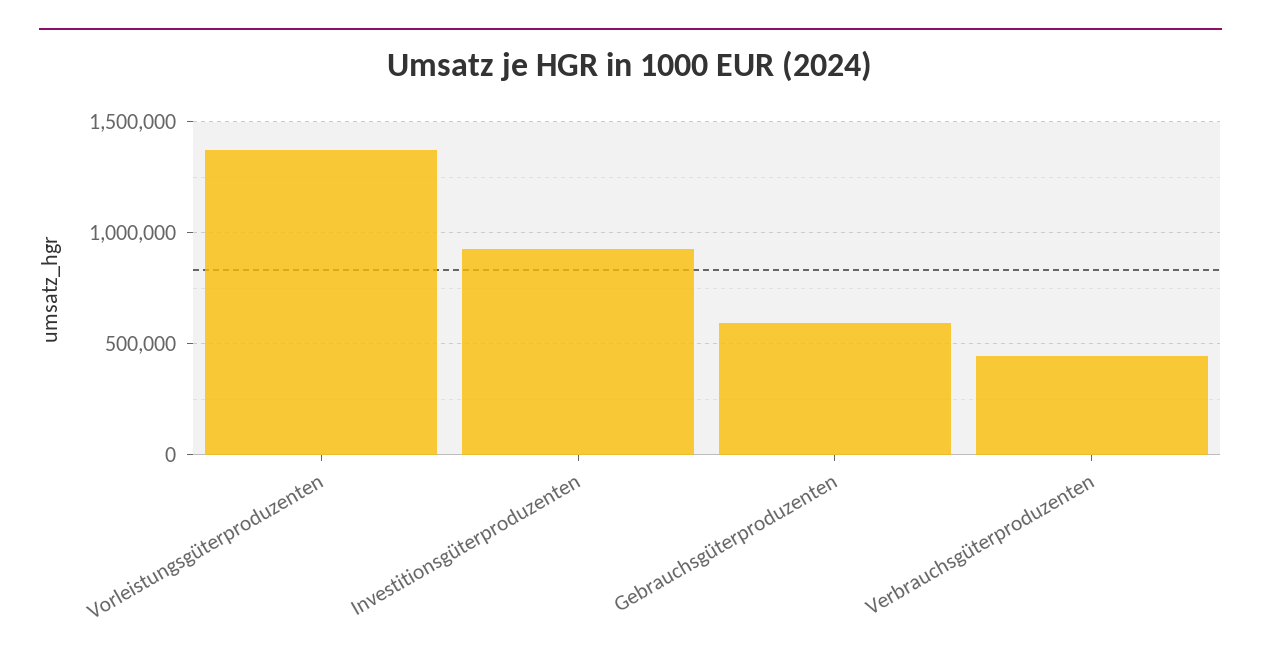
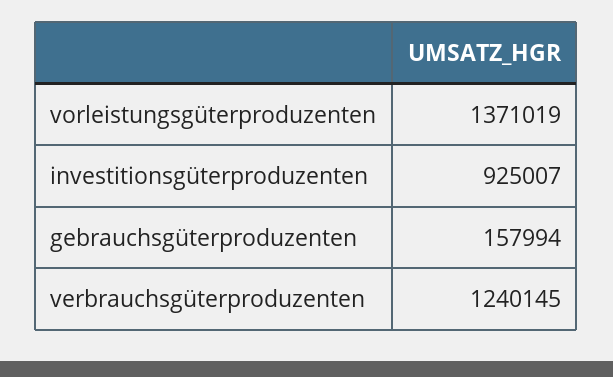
Gebrauchsgüterproduzenten: 600000 -> 157994
Verbrauchsgüterproduzenten: 450000 -> 1240145

